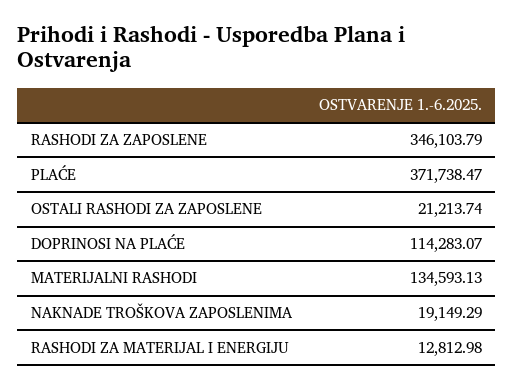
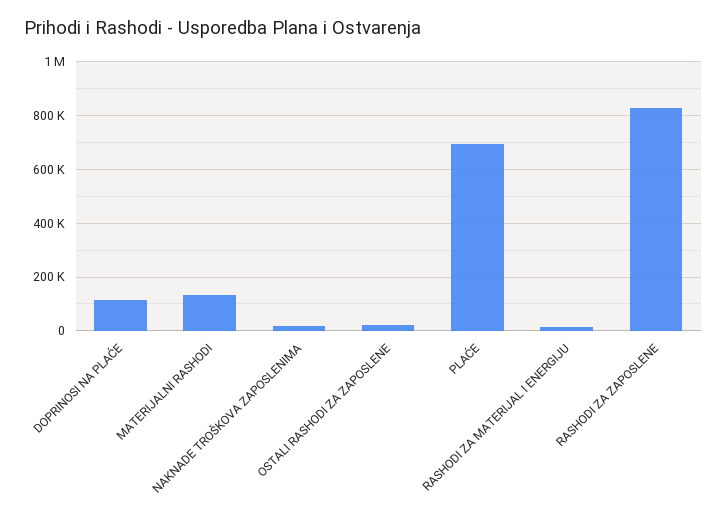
RASHODI ZA ZAPOSLENE: 346103.79 -> 825000
PLAĆE: 371738.47 -> 700000

